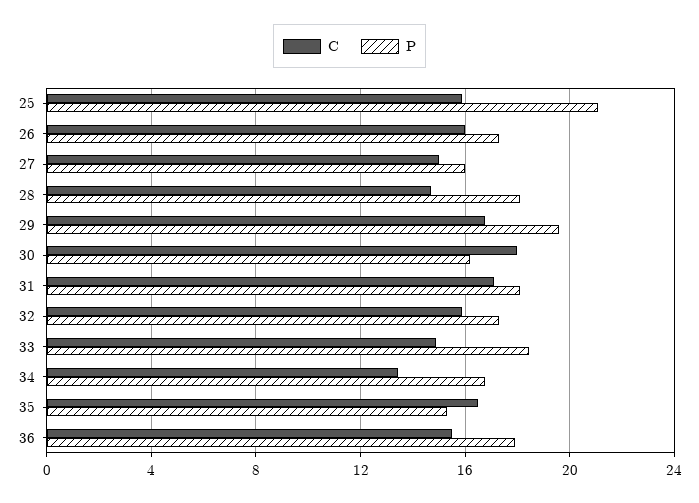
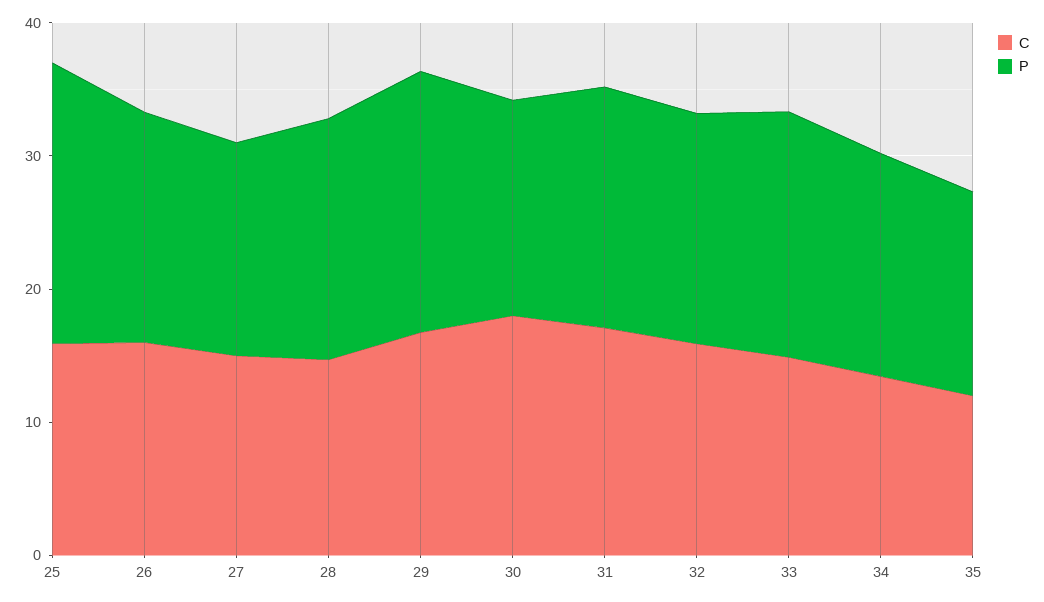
C, 35: 16.5 -> 12
C, 36: 15.5 -> none
P, 36: 18 -> none

